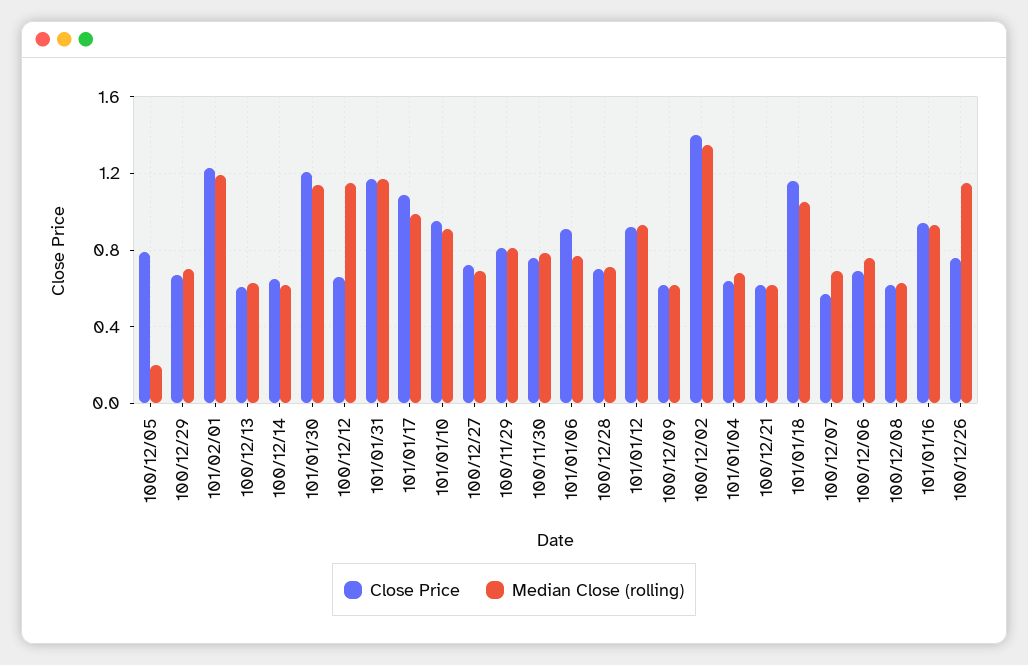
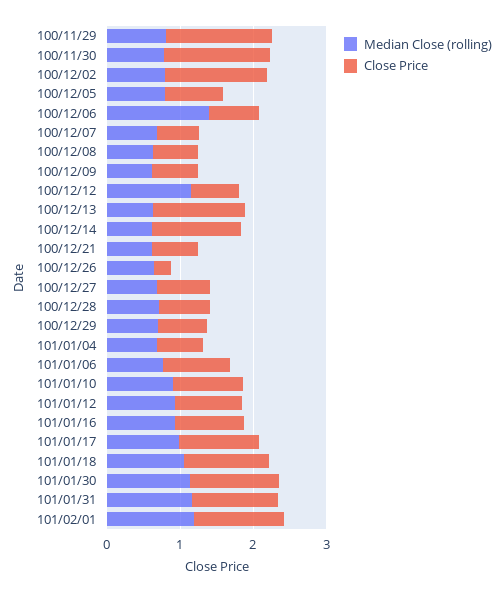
Median Close (rolling), 100/12/05: 0.2 -> 0.8
Close Price, 100/12/13: 0.6 -> 1.2
Close Price, 100/12/14: 0.65 -> 1.2
Close Price, 100/11/29: 0.8 -> 1.4
Close Price, 100/11/30: 0.75 -> 1.4
Median Close (rolling), 100/12/02: 1.35 -> 0.8
Median Close (rolling), 100/12/06: 0.75 -> 1.4
Close Price, 100/12/26: 0.75 -> 0.2
Median Close (rolling), 100/12/26: 1.15 -> 0.6

